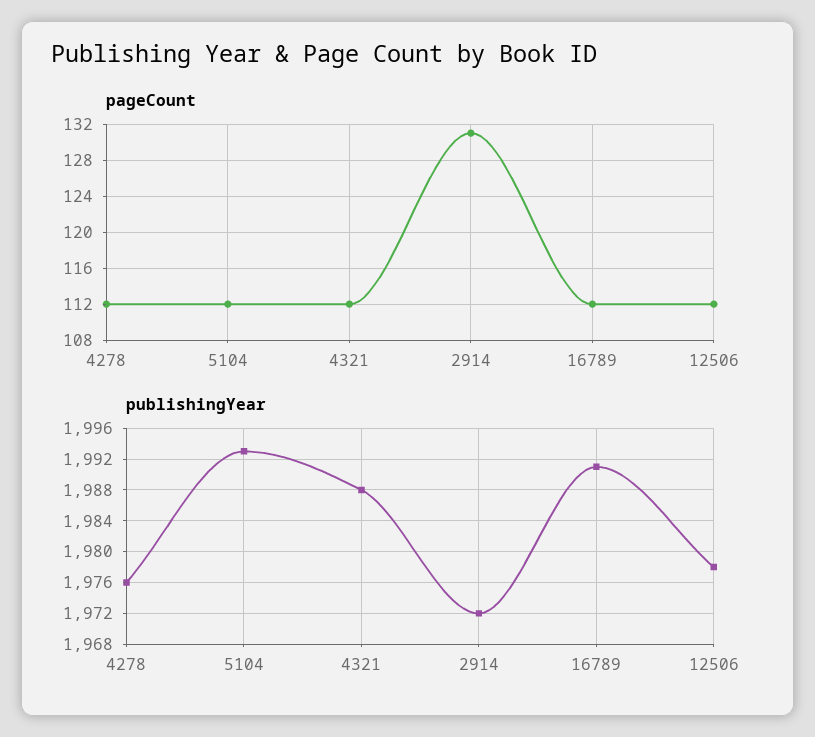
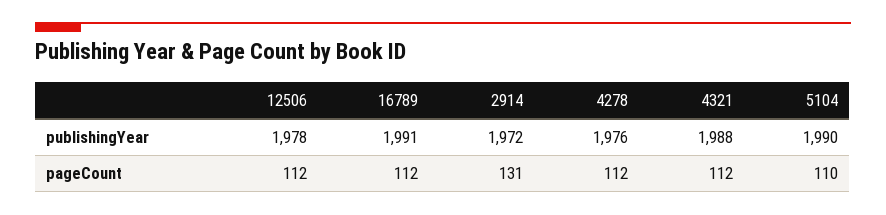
pageCount, 5104: 112 -> 110
publishingYear, 5104: 1993 -> 1990

